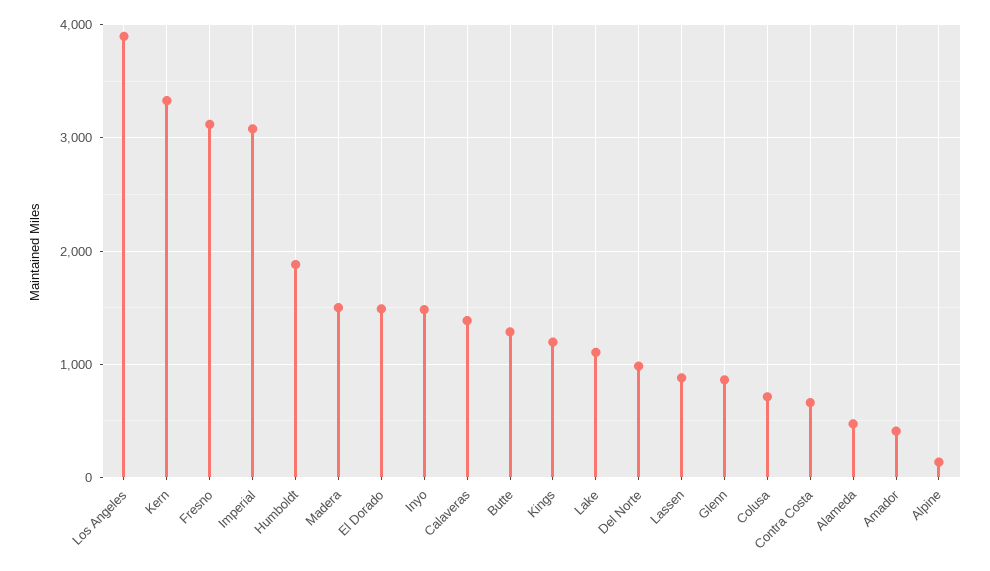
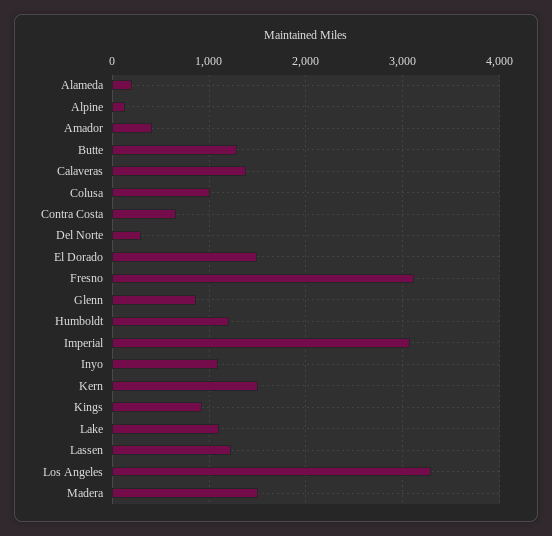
Los Angeles: 3900 -> 3300
Kern: 3300 -> 1500
Humboldt: 1900 -> 1200
Inyo: 1500 -> 1100
Kings: 1200 -> 900
Del Norte: 1000 -> 300
Lassen: 900 -> 1200
Colusa: 700 -> 1000
Alameda: 500 -> 200

